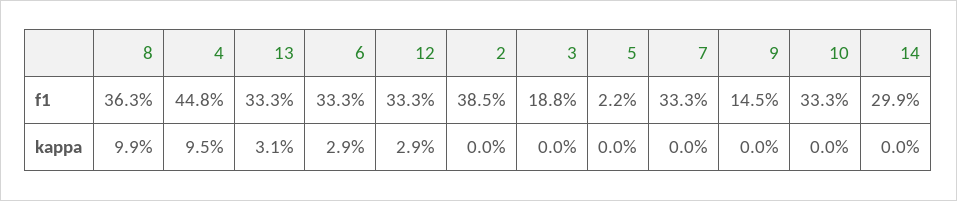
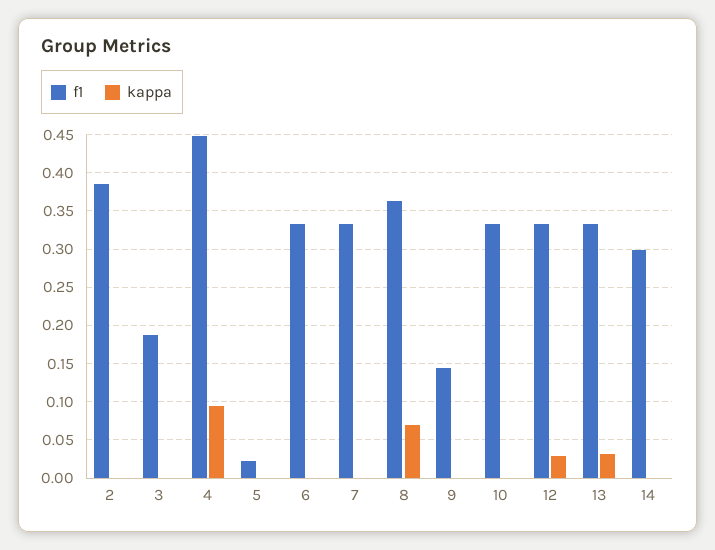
kappa, 8: 0.099 -> 0.07
kappa, 6: 0.029 -> 0

